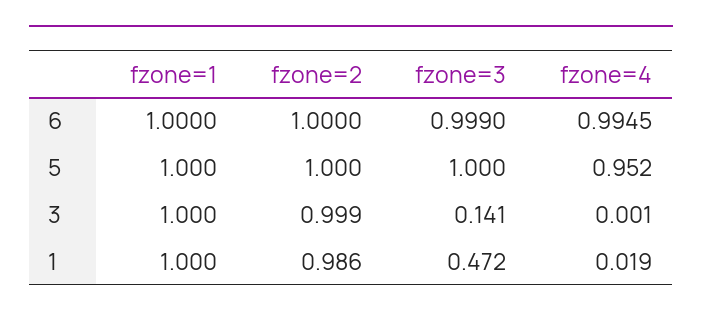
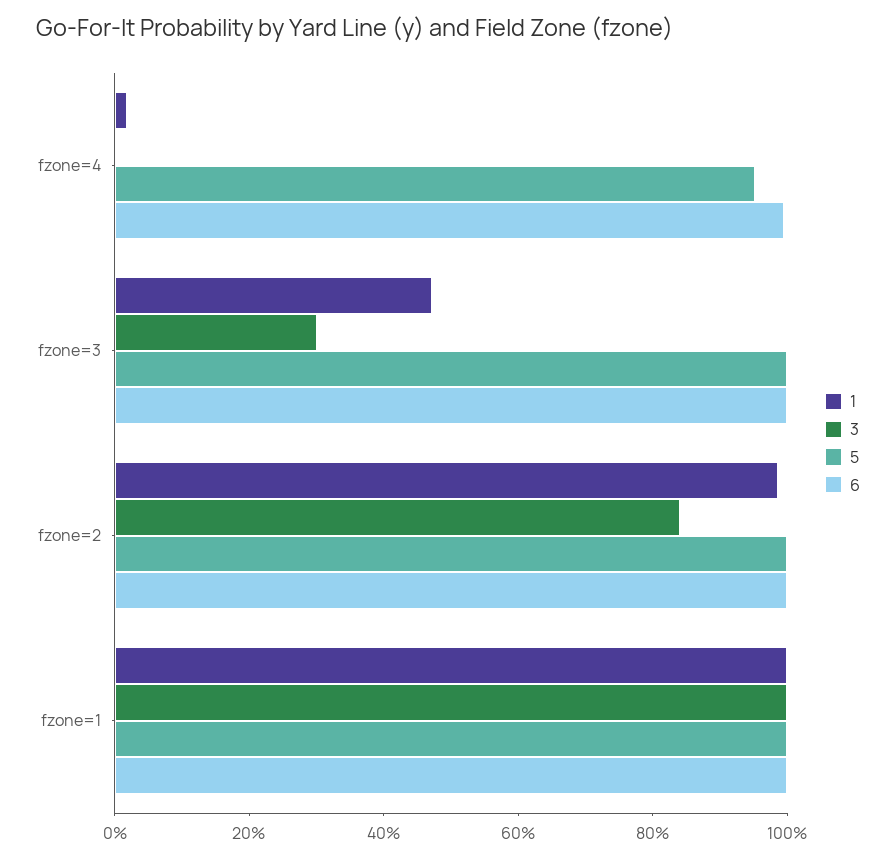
3, fzone=2: 0.999 -> 0.85
3, fzone=3: 0.141 -> 0.3

